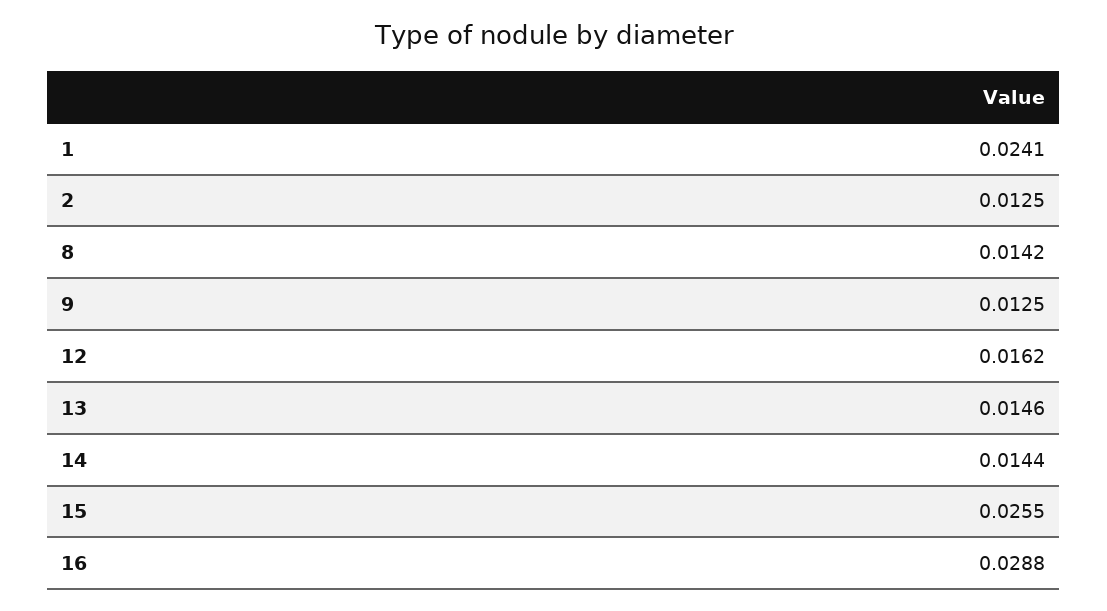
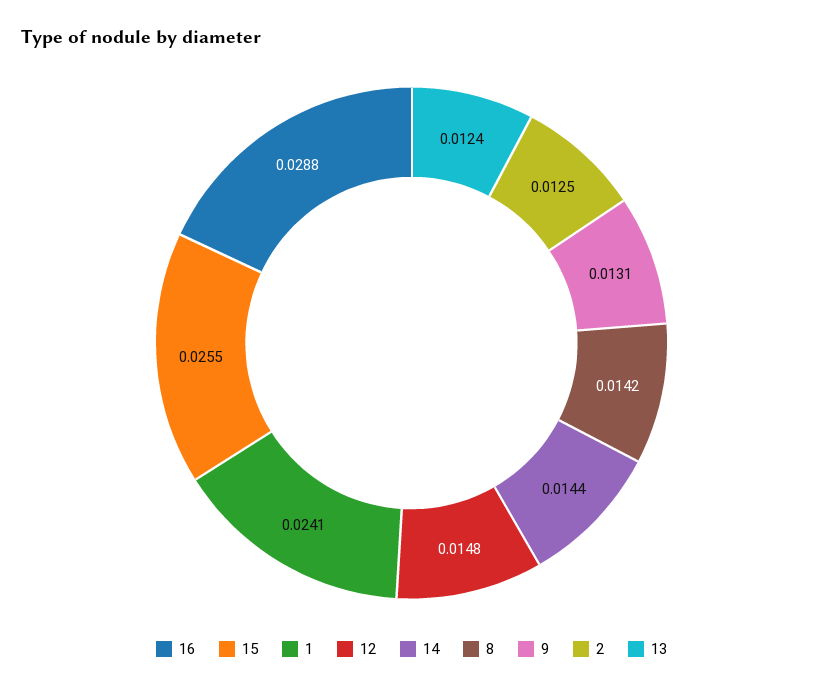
9: 0.0125 -> 0.0131
12: 0.0162 -> 0.0148
13: 0.0146 -> 0.0124

